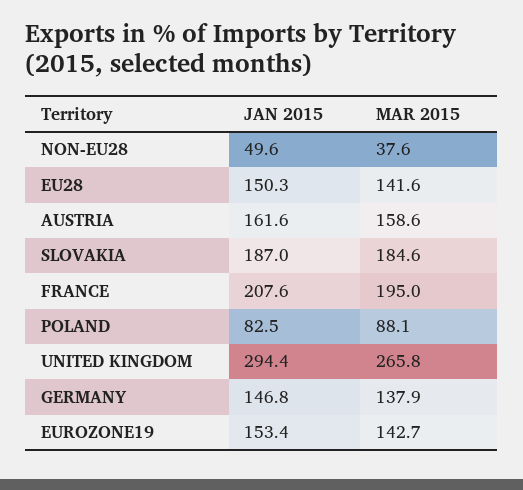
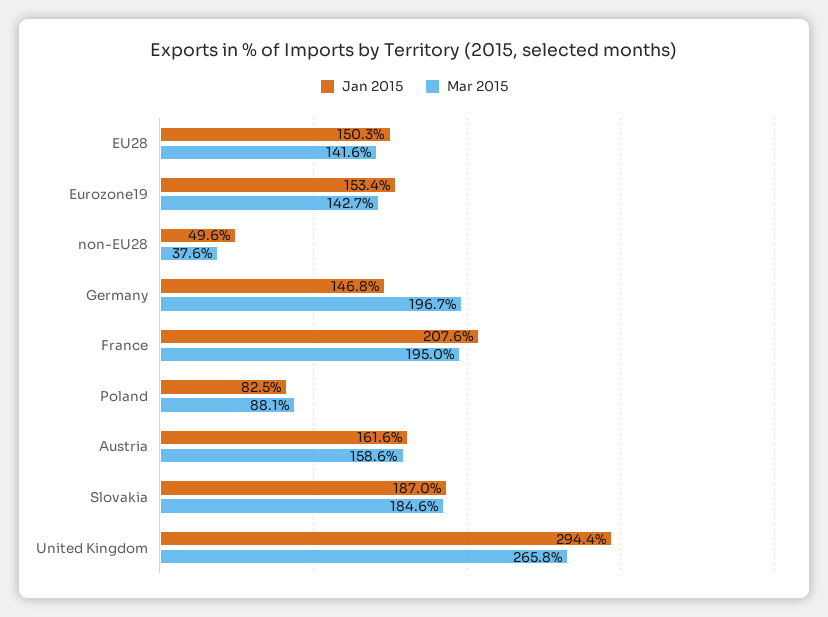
MAR 2015, GERMANY: 137.9 -> 196.7

